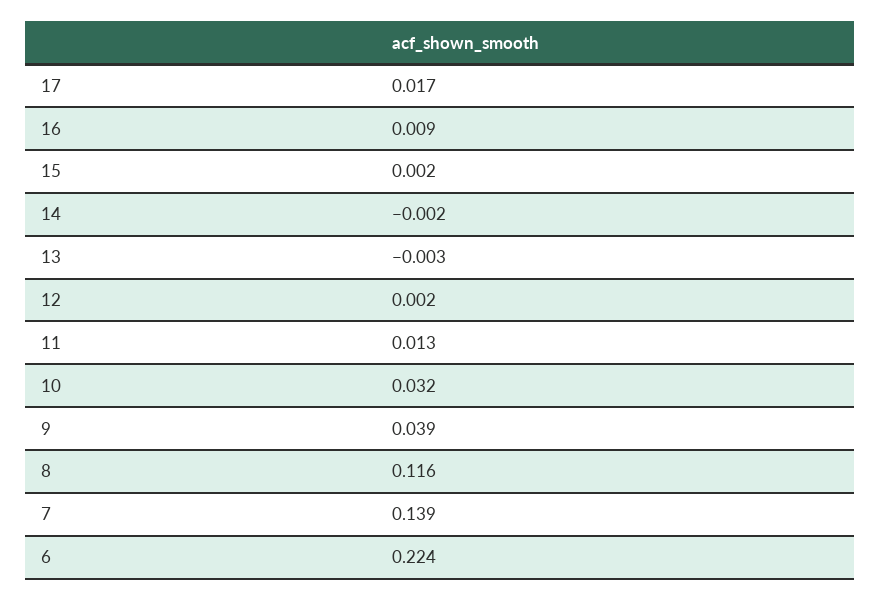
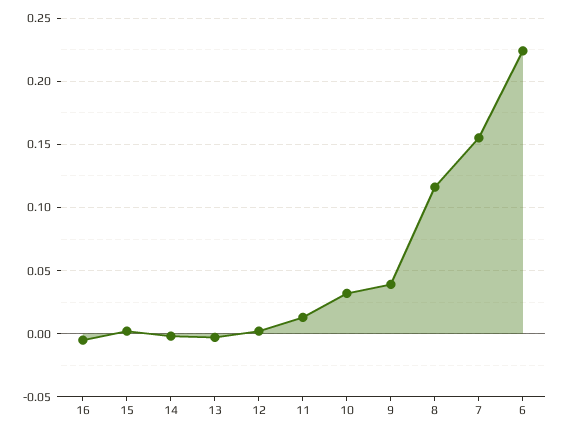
17: 0.017 -> none
16: 0.009 -> -0.005
7: 0.139 -> 0.155

